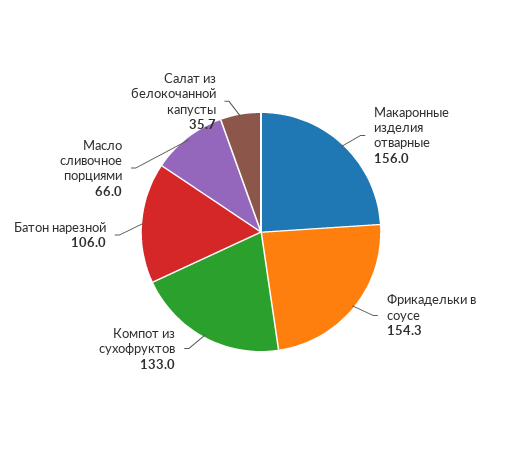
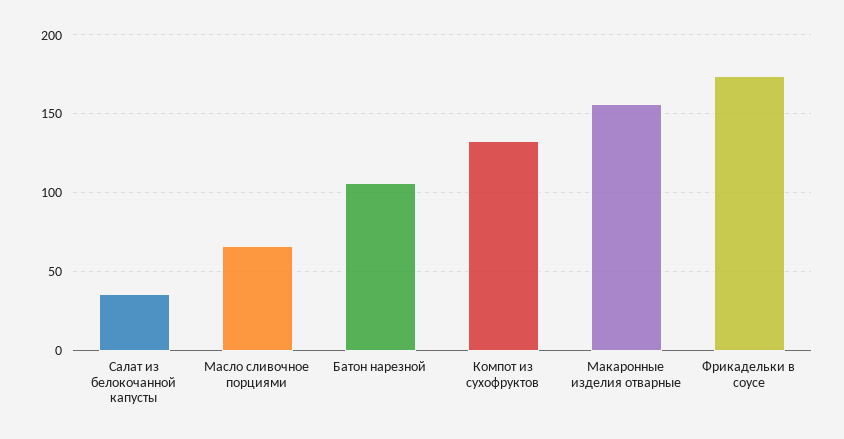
Фрикадельки в соусе: 154.3 -> 175

